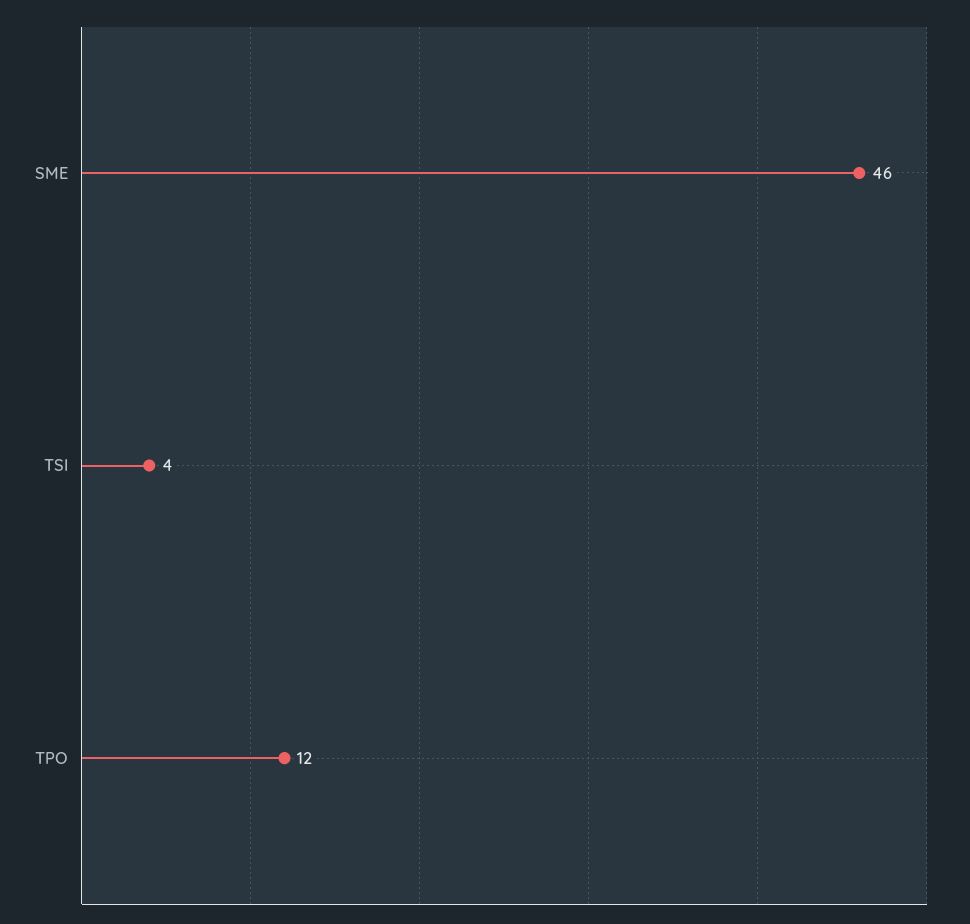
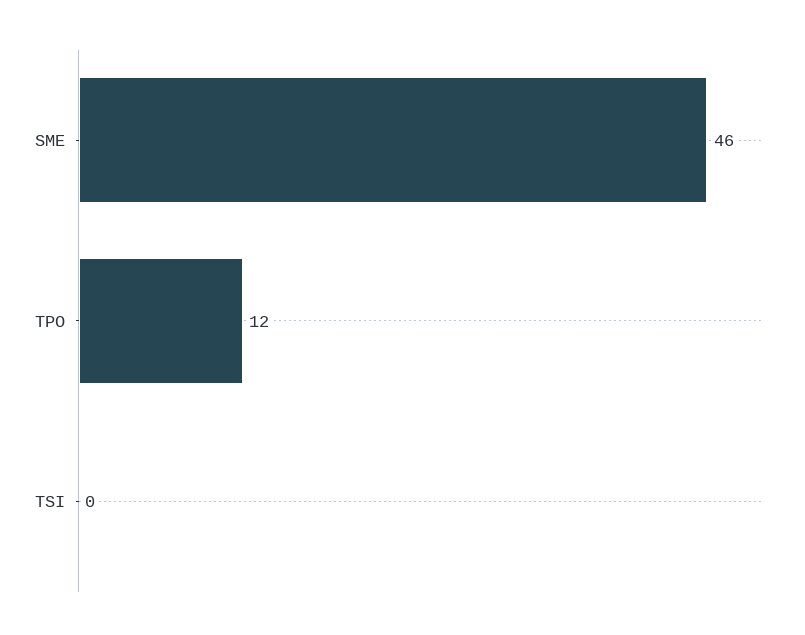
TSI: 4 -> 0

